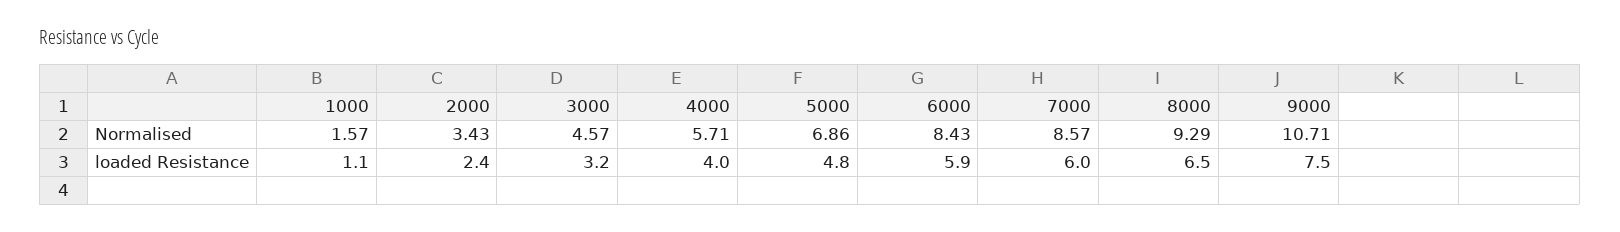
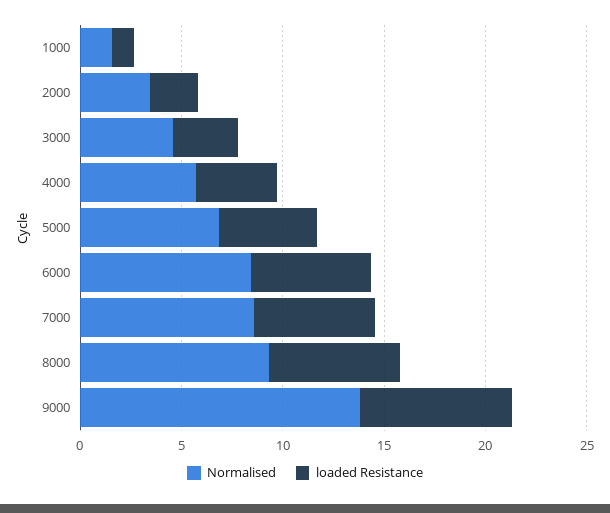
Normalised, 9000: 10.71 -> 14

